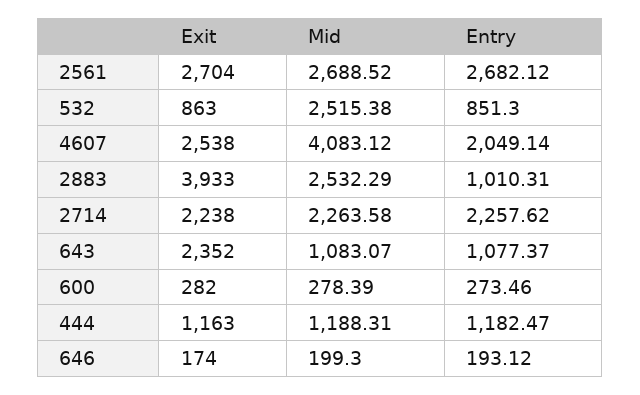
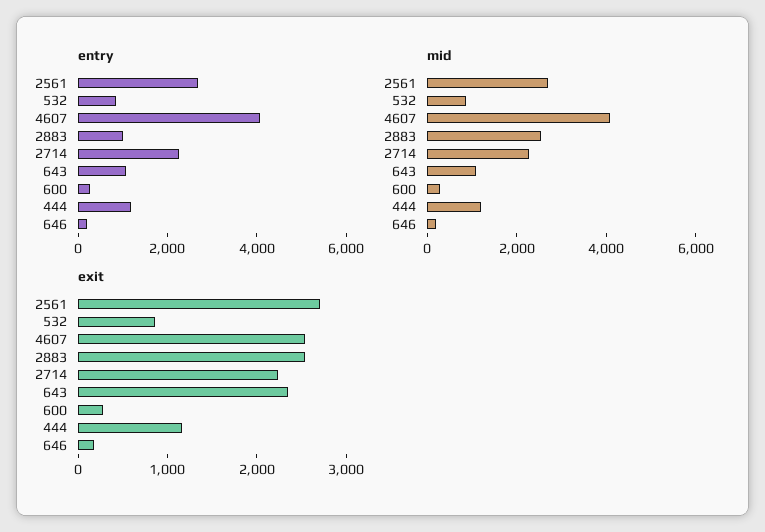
Mid, 532: 2515.38 -> 1000
Entry, 4607: 2049.14 -> 4000
Exit, 2883: 3933 -> 2600

